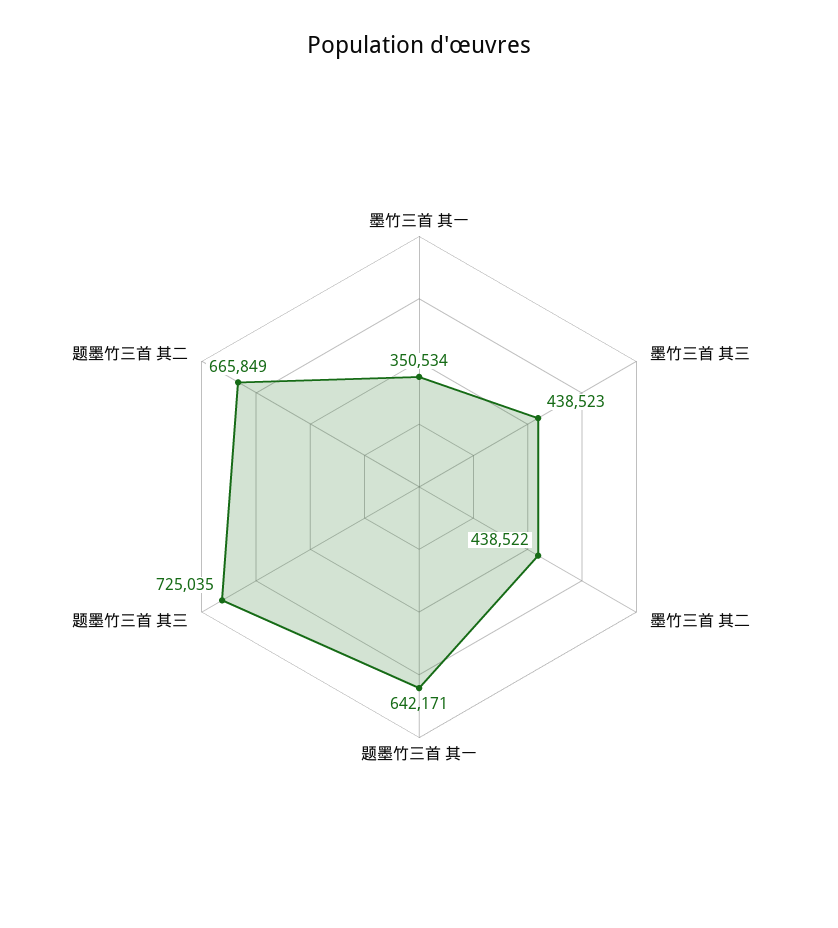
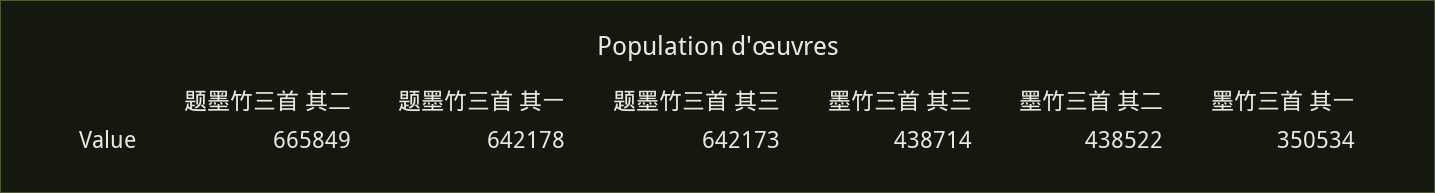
墨竹三首 其三: 438523 -> 438714
题墨竹三首 其一: 642171 -> 642178
题墨竹三首 其三: 725035 -> 642173

